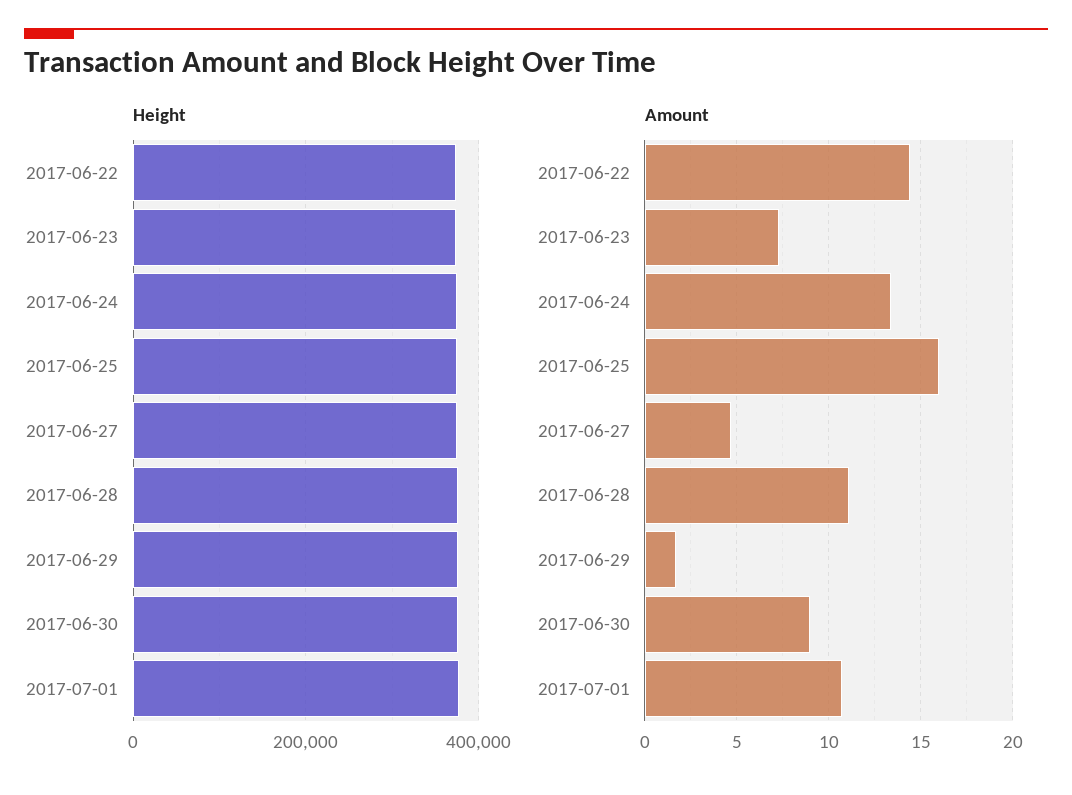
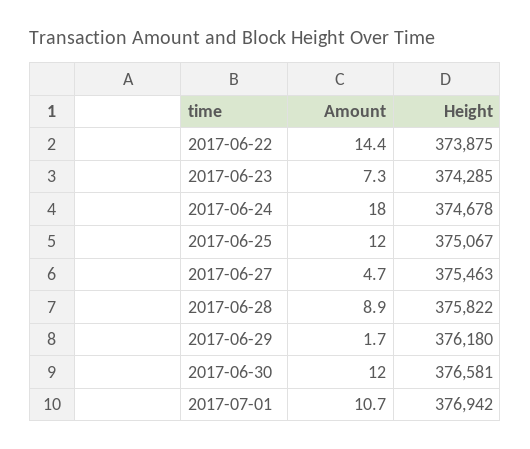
Amount, 2017-06-24: 13.5 -> 18
Amount, 2017-06-25: 16 -> 12
Amount, 2017-06-28: 11 -> 8.9
Amount, 2017-06-30: 9 -> 12

